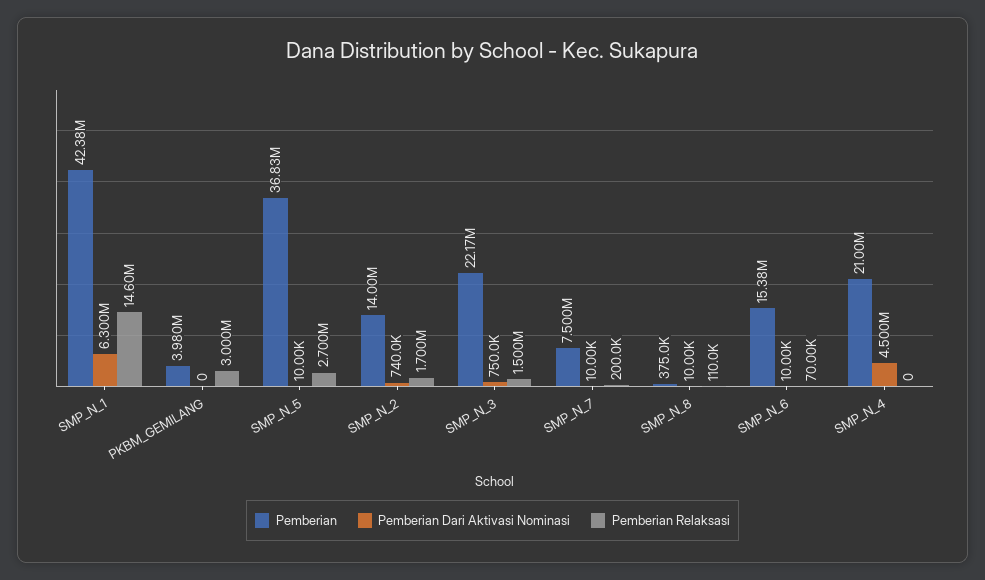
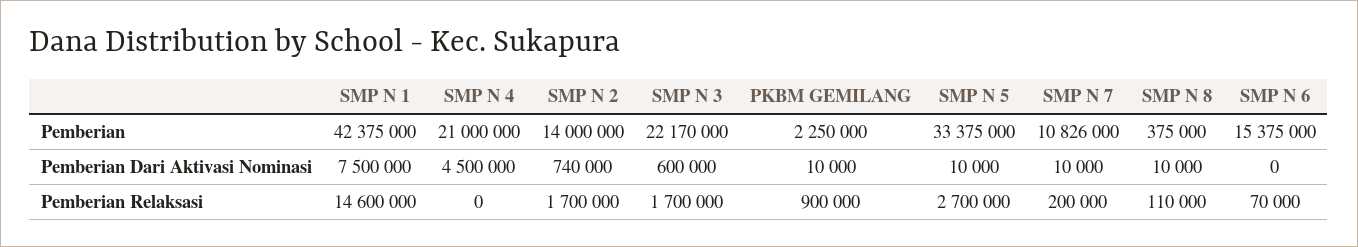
Pemberian Dari Aktivasi Nominasi, SMP_N_1: 6300000 -> 7500000
Pemberian, PKBM_GEMILANG: 3980000 -> 2250000
Pemberian Dari Aktivasi Nominasi, PKBM_GEMILANG: 0 -> 10000
Pemberian Relaksasi, PKBM_GEMILANG: 3000000 -> 900000
Pemberian, SMP_N_5: 36830000 -> 33375000
Pemberian Dari Aktivasi Nominasi, SMP_N_3: 750000 -> 600000
Pemberian Relaksasi, SMP_N_3: 1500000 -> 1700000
Pemberian, SMP_N_7: 7500000 -> 10826000
Pemberian Dari Aktivasi Nominasi, SMP_N_6: 10000 -> 0

